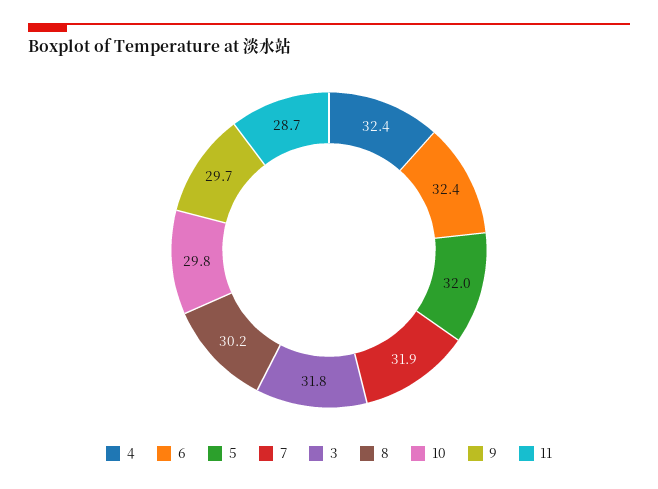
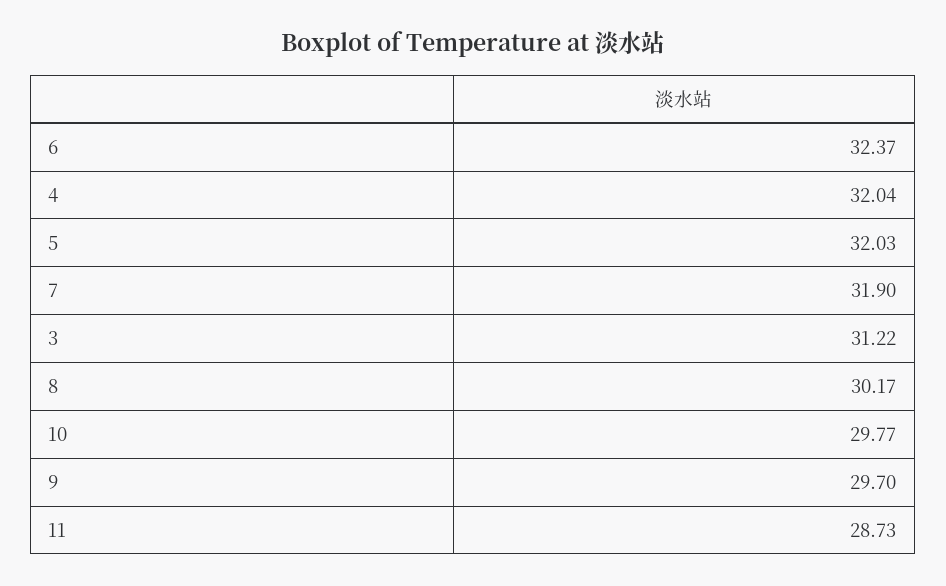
4: 32.4 -> 32.04
3: 31.8 -> 31.22

